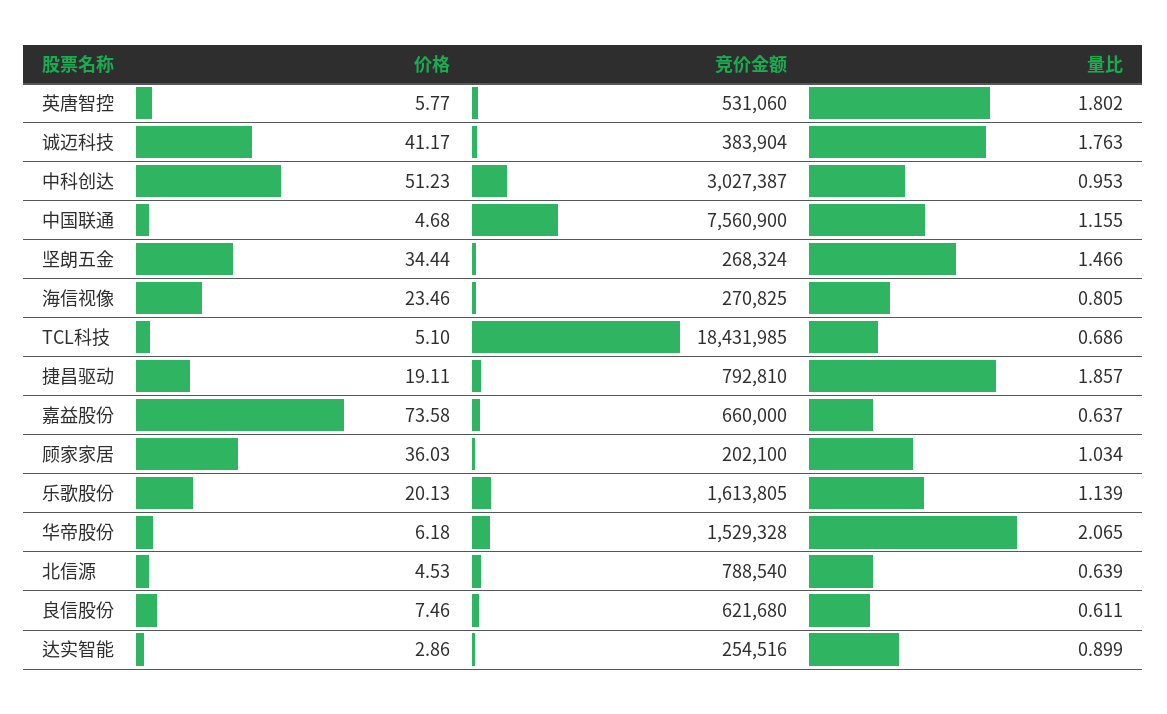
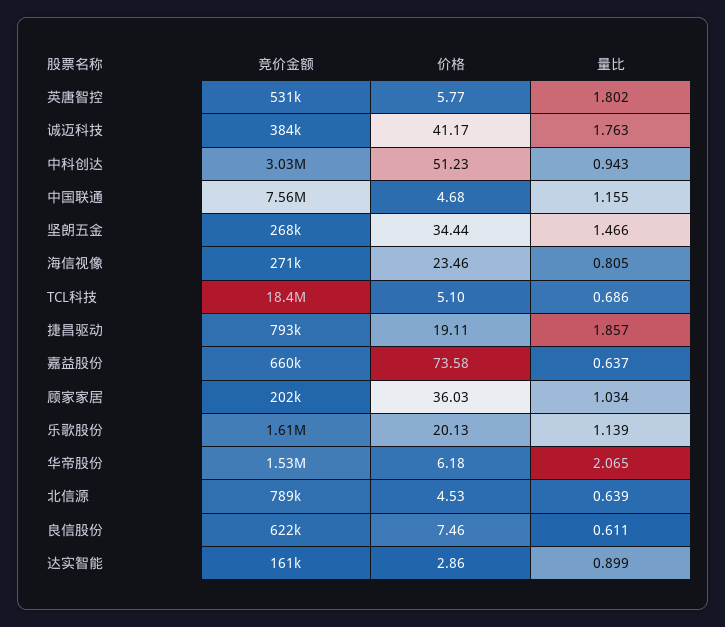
量比, 中科创达: 0.953 -> 0.943
竞价金额, 达实智能: 254516 -> 161000

